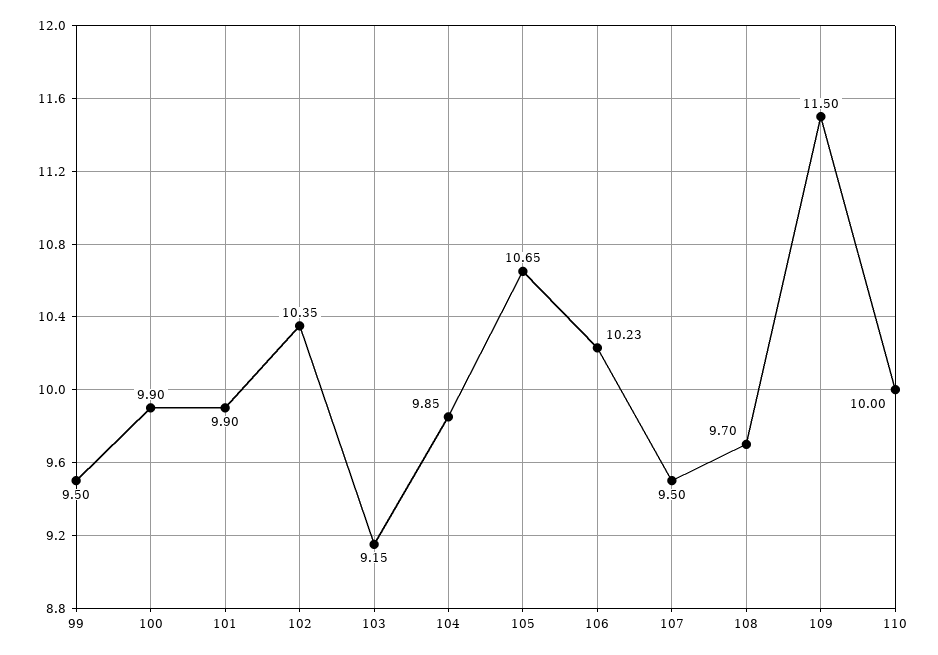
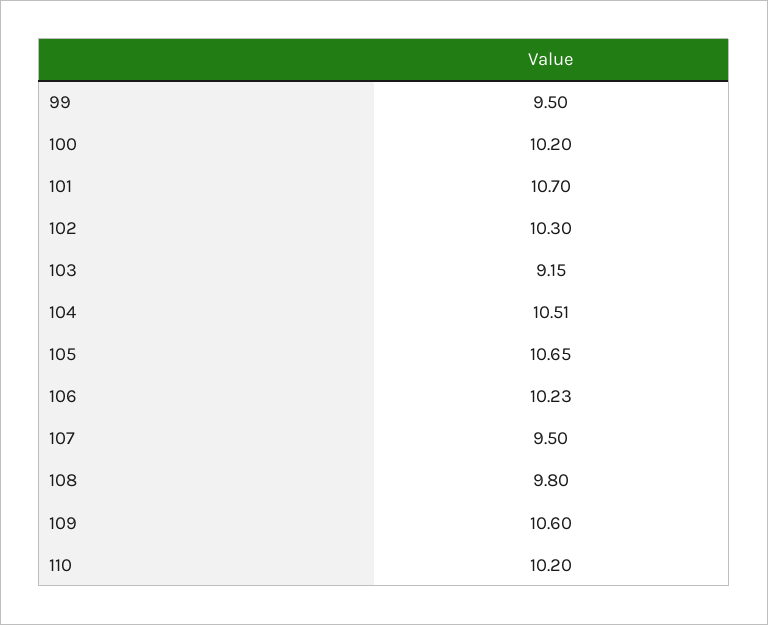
100: 9.9 -> 10.2
101: 9.9 -> 10.7
102: 10.35 -> 10.3
104: 9.85 -> 10.51
108: 9.7 -> 9.8
109: 11.5 -> 10.6
110: 10 -> 10.2

